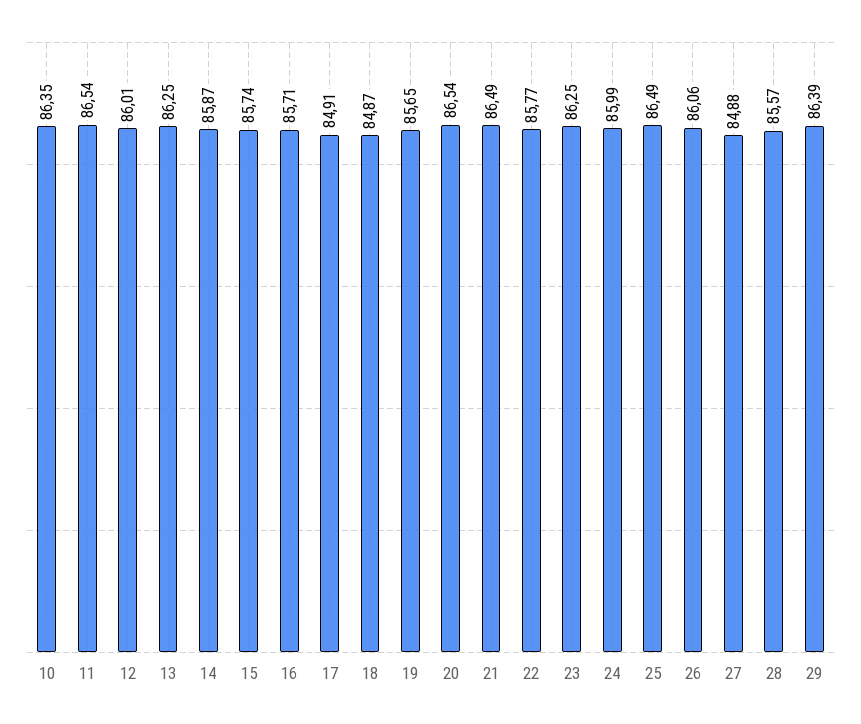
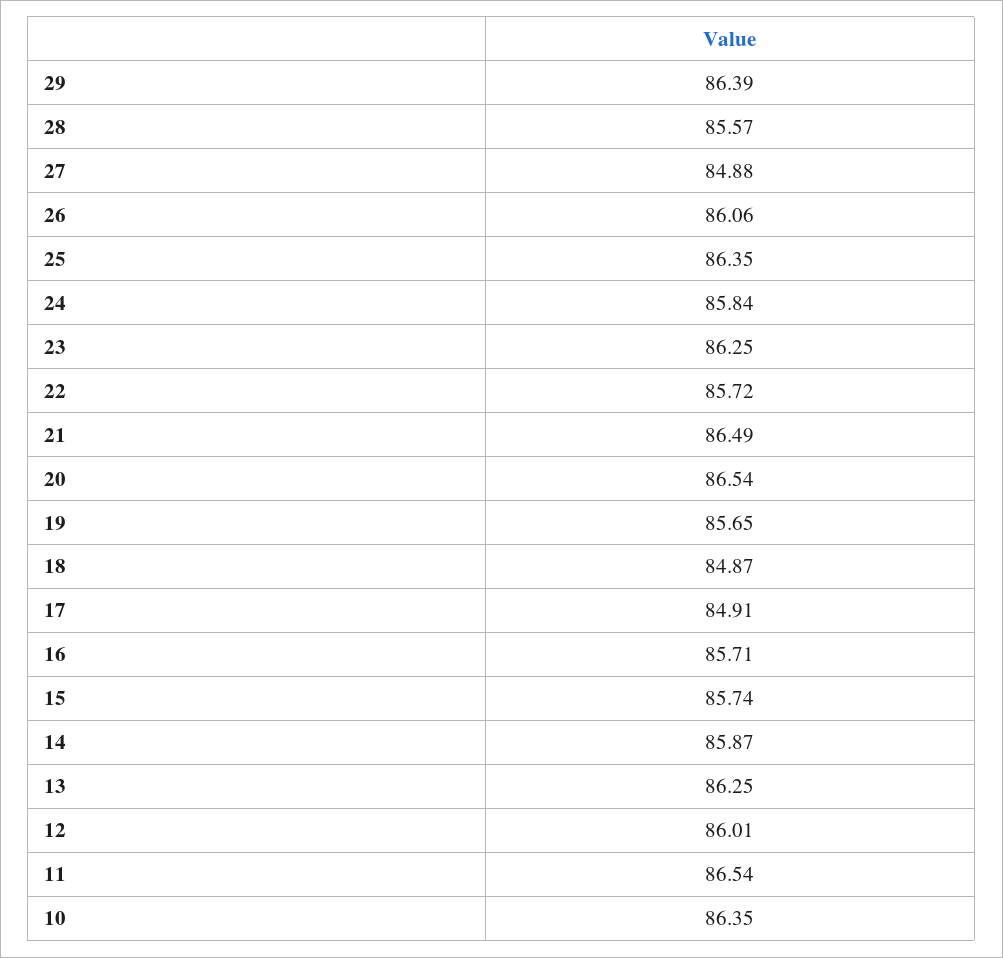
22: 85.77 -> 85.72
24: 85.99 -> 85.84
25: 86.49 -> 86.35

